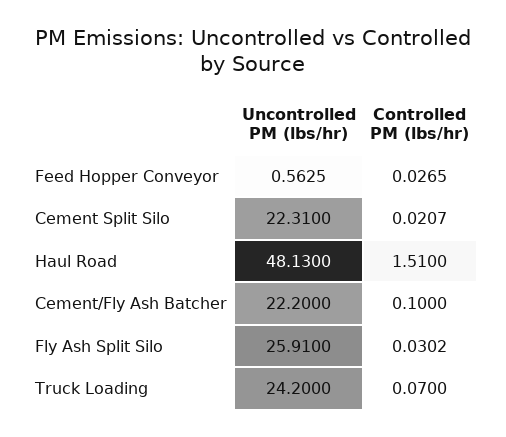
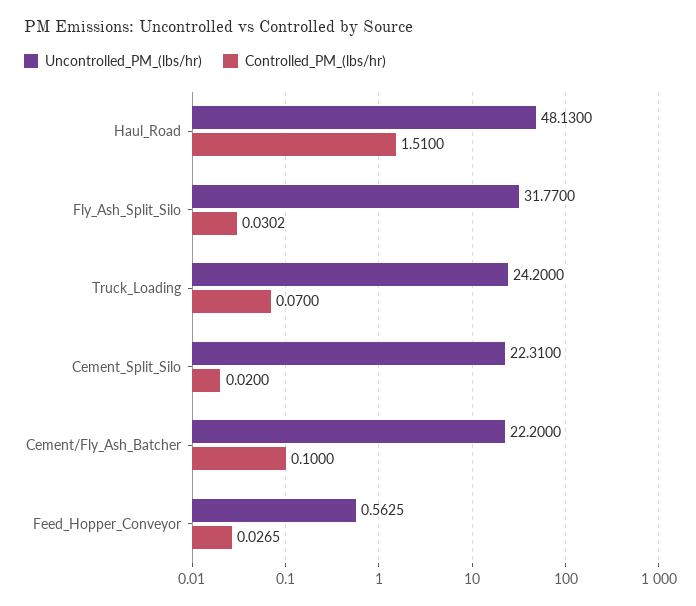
Controlled PM (lbs/hr), Cement Split Silo: 0.0207 -> 0.02
Uncontrolled PM (lbs/hr), Fly Ash Split Silo: 25.91 -> 31.77

